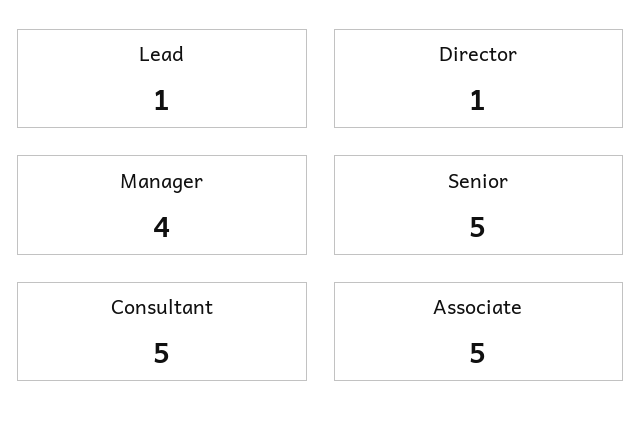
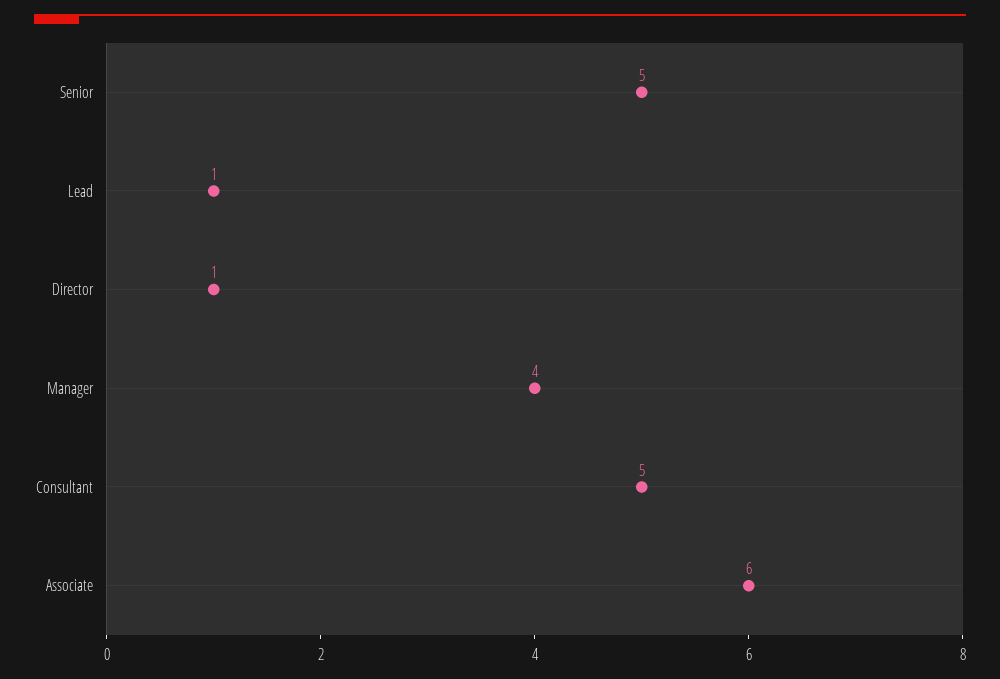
Associate: 5 -> 6

